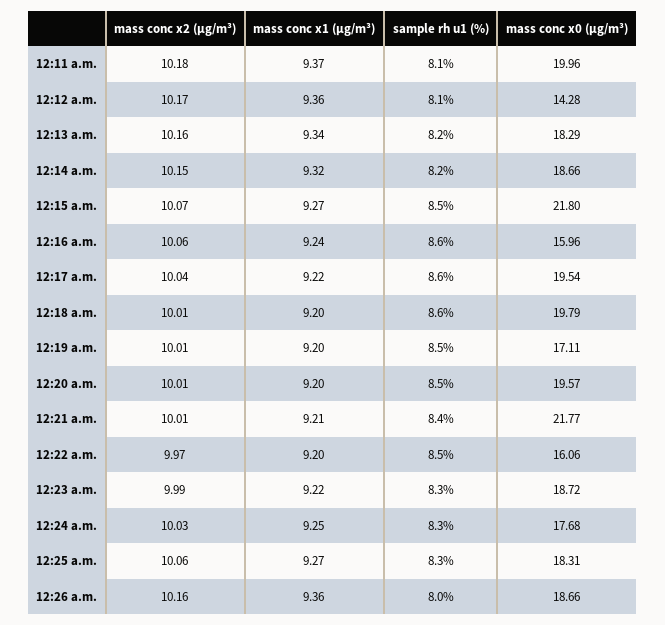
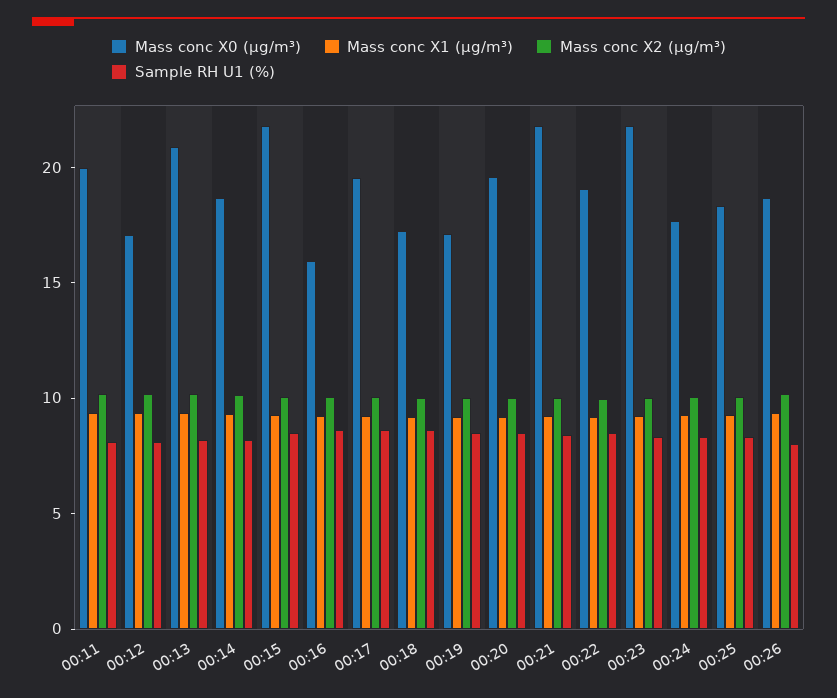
mass conc x0 (μg/m³), 12:12 a.m.: 14.28 -> 17
mass conc x0 (μg/m³), 12:13 a.m.: 18.29 -> 21
mass conc x0 (μg/m³), 12:18 a.m.: 19.79 -> 17
mass conc x0 (μg/m³), 12:22 a.m.: 16.06 -> 19
mass conc x0 (μg/m³), 12:23 a.m.: 18.72 -> 22

